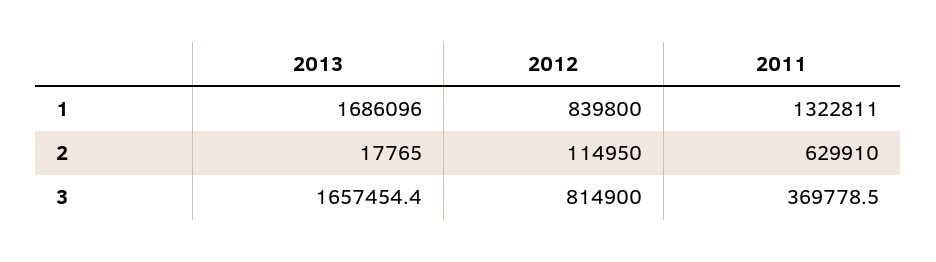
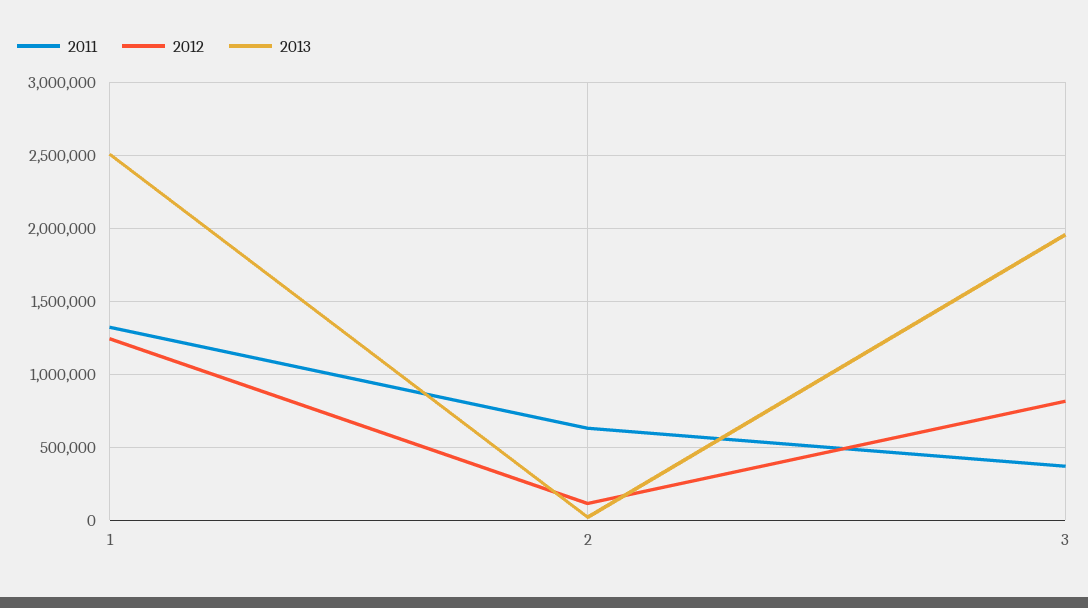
2013, 1: 1686096 -> 2500000
2012, 1: 839800 -> 1250000
2013, 3: 1657454.4 -> 1950000

